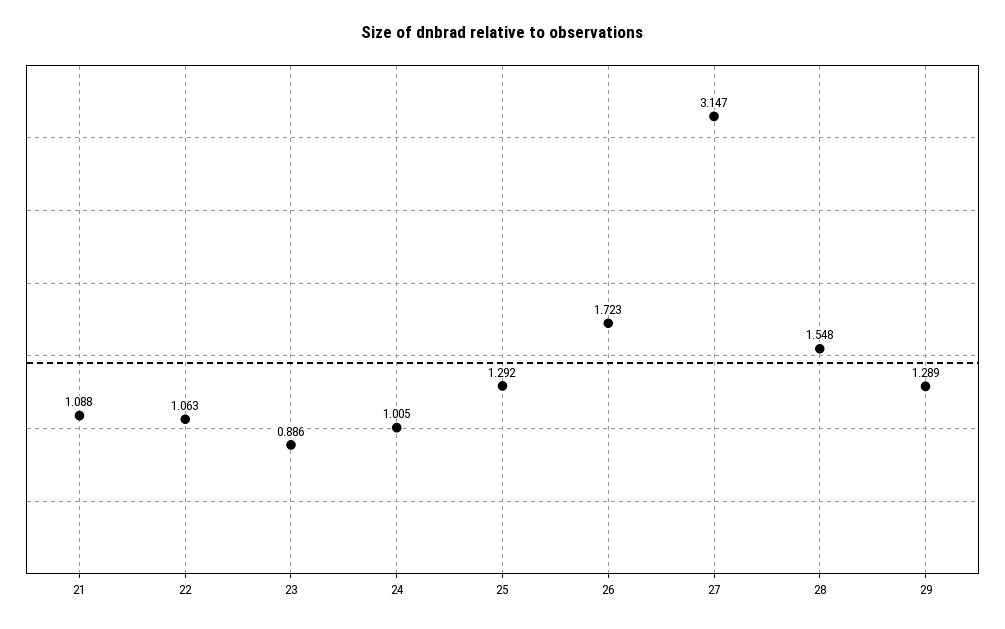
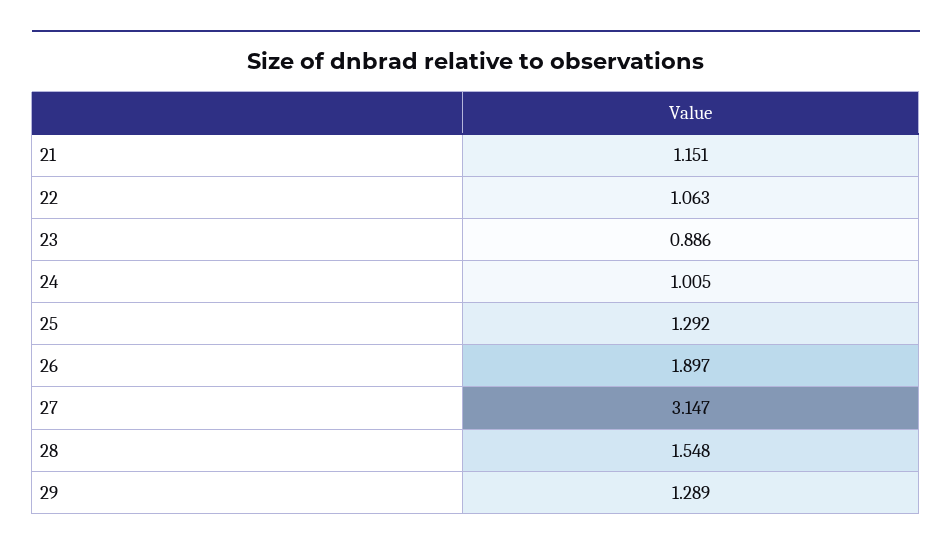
21: 1.088 -> 1.151
26: 1.723 -> 1.897

